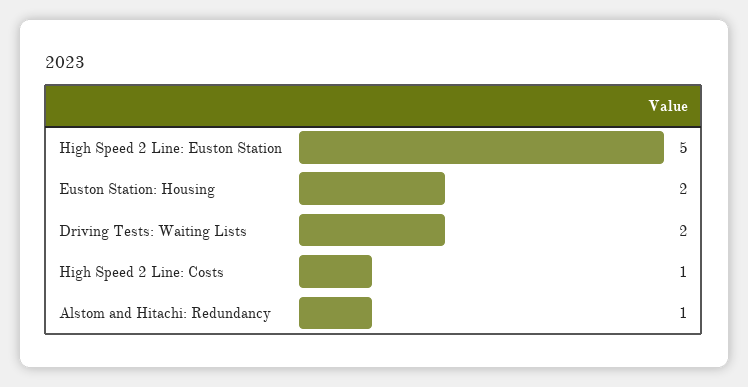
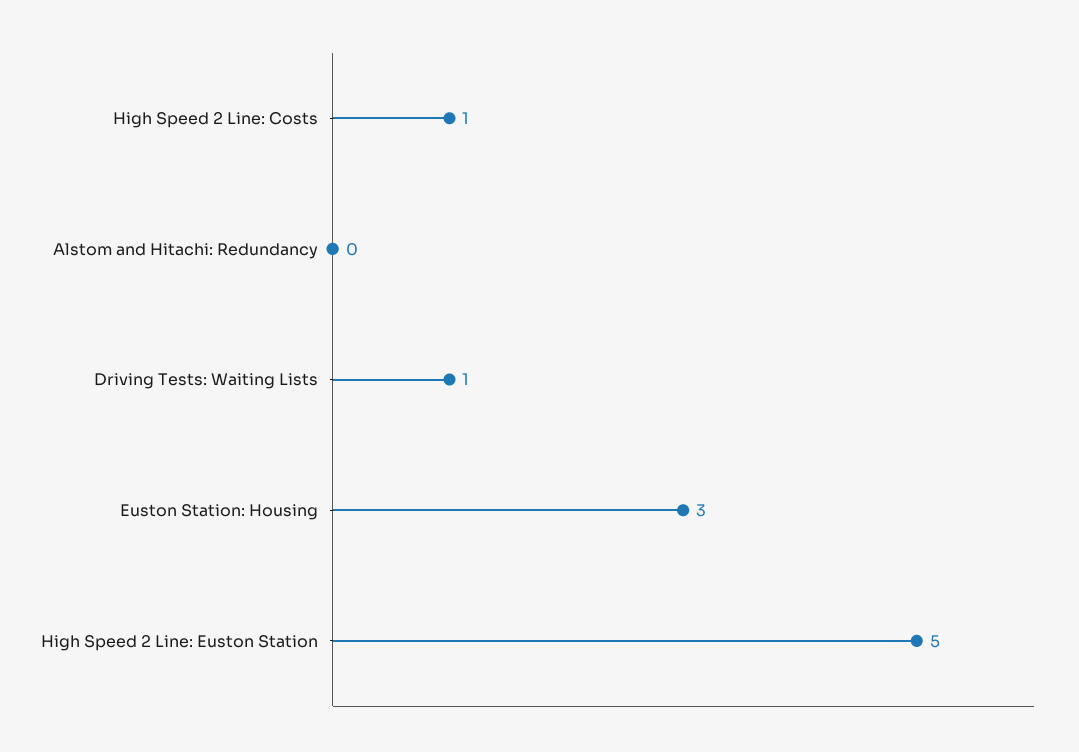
Euston Station: Housing: 2 -> 3
Driving Tests: Waiting Lists: 2 -> 1
Alstom and Hitachi: Redundancy: 1 -> 0

